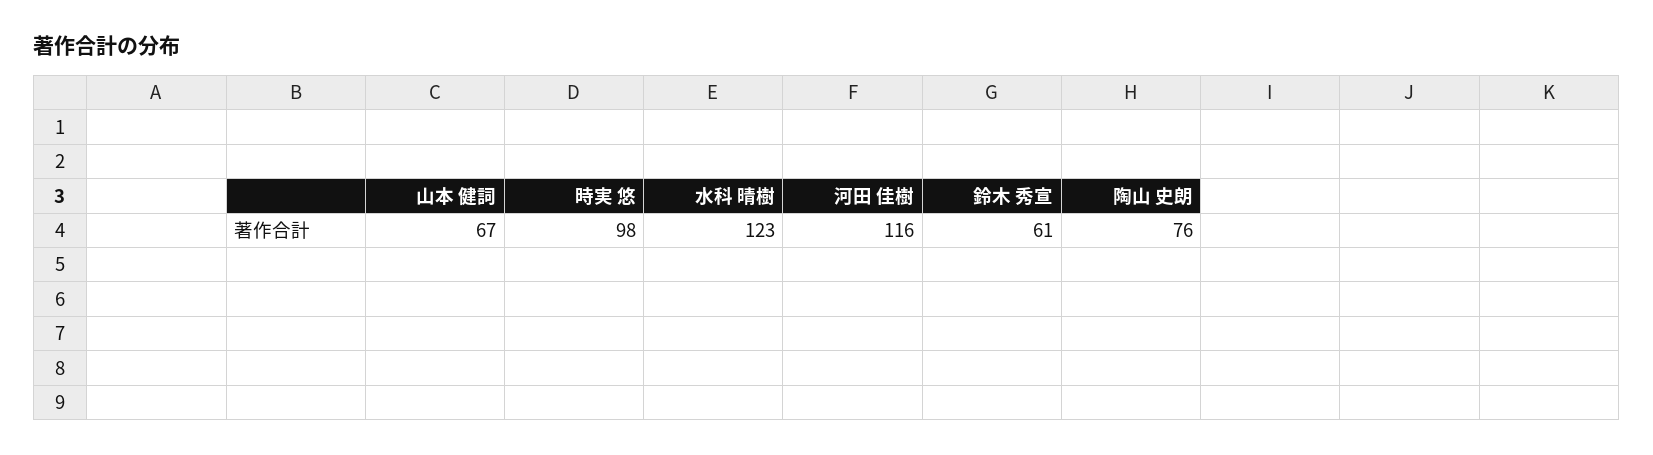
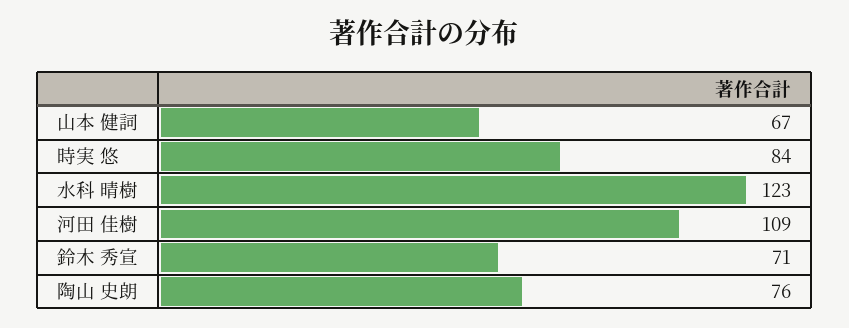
時実 悠: 98 -> 84
河田 佳樹: 116 -> 109
鈴木 秀宣: 61 -> 71

